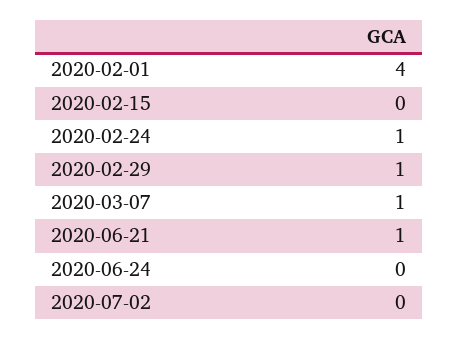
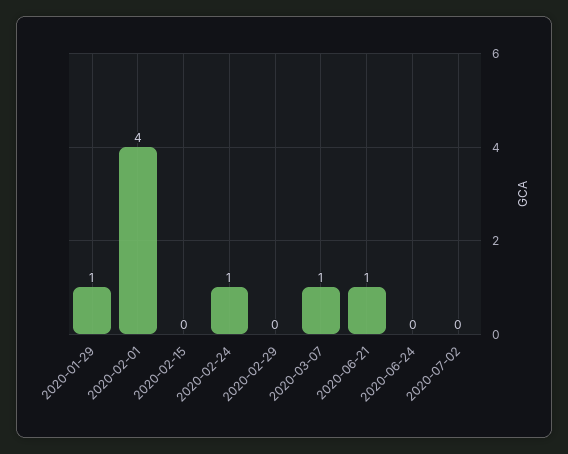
2020-02-29: 1 -> 0
2020-01-29: none -> 1

